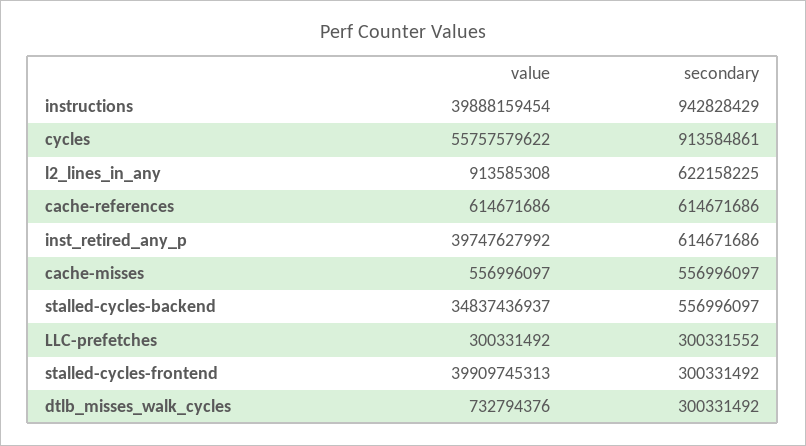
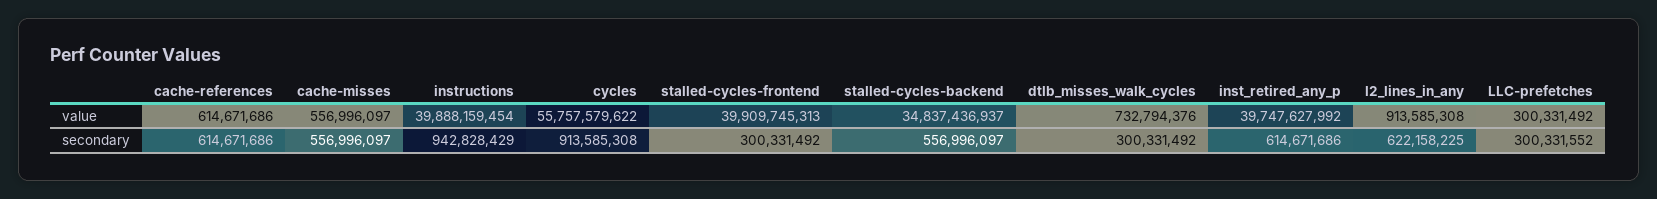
secondary, cycles: 913584861 -> 913585308

